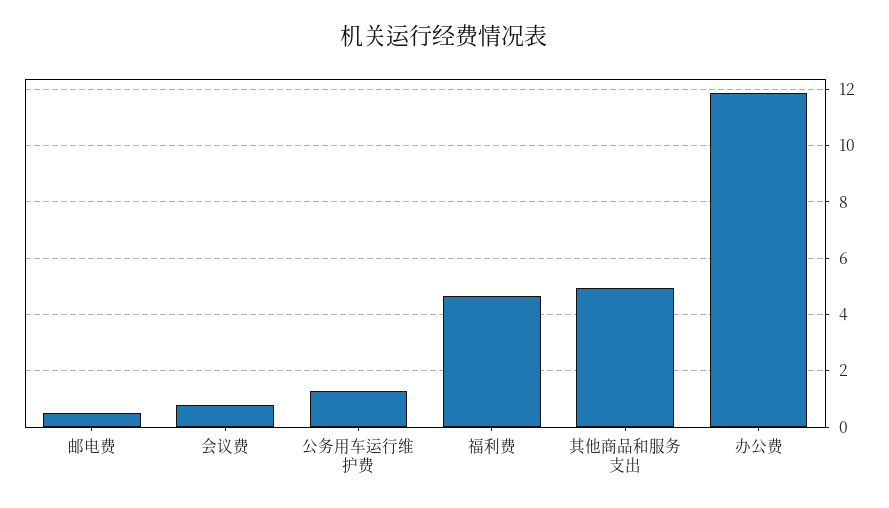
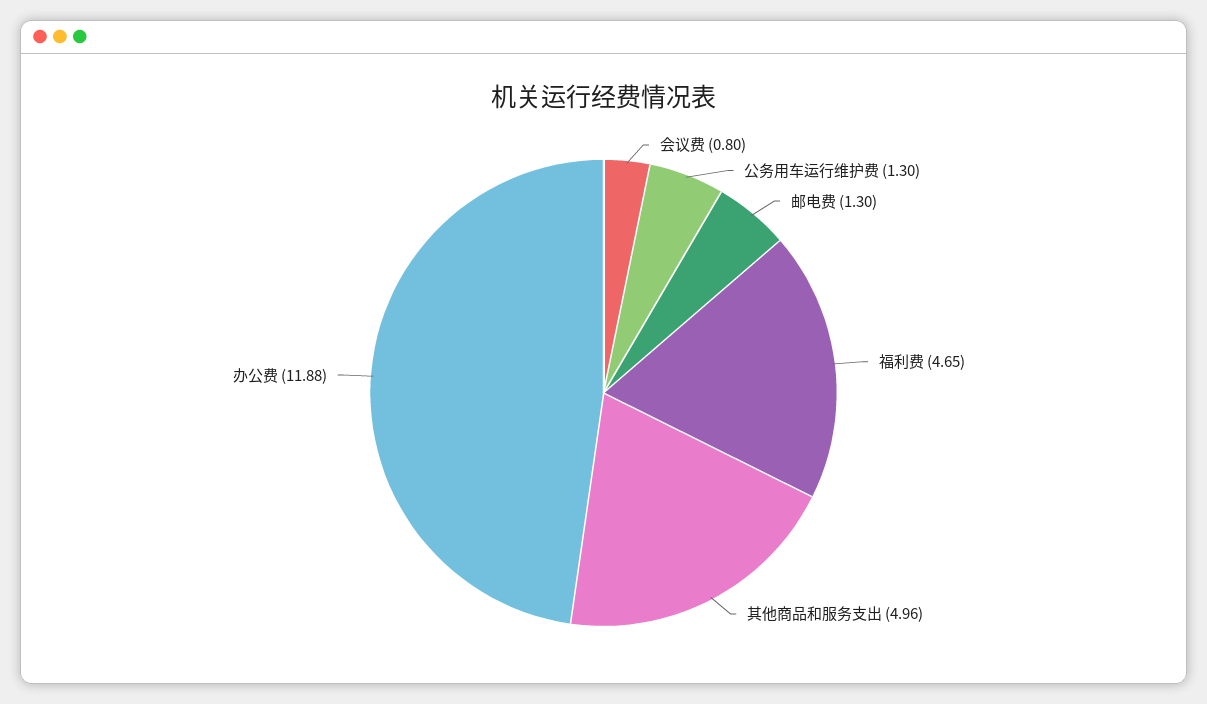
邮电费: 0.5 -> 1.3

